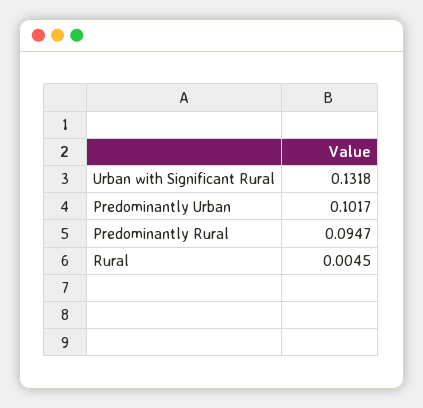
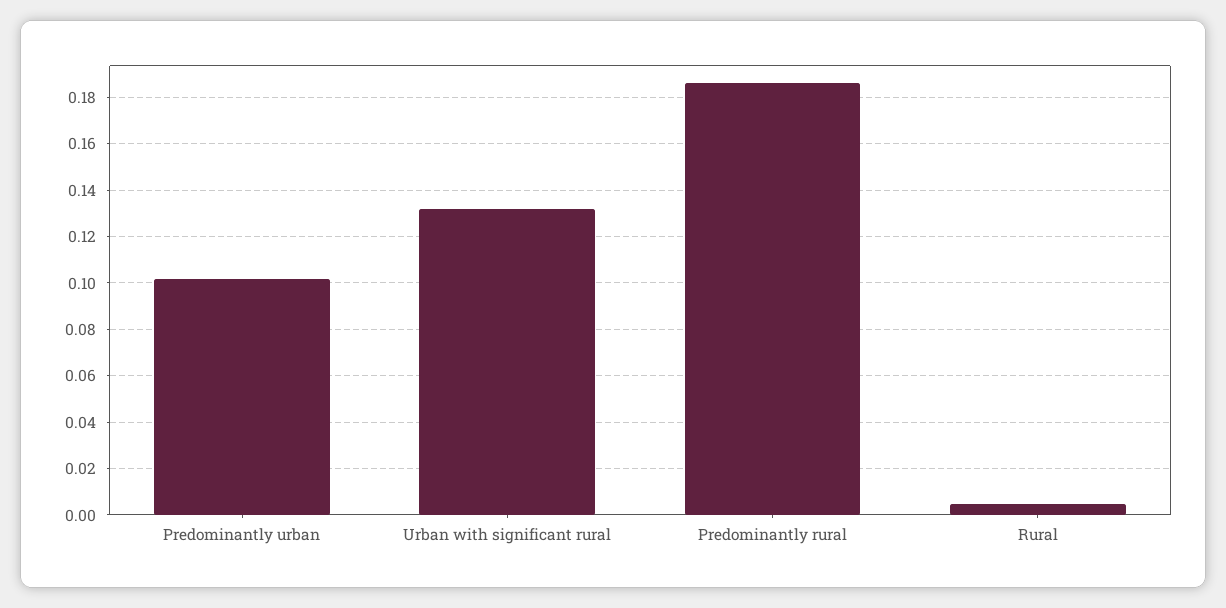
Predominantly Rural: 0.0947 -> 0.185

